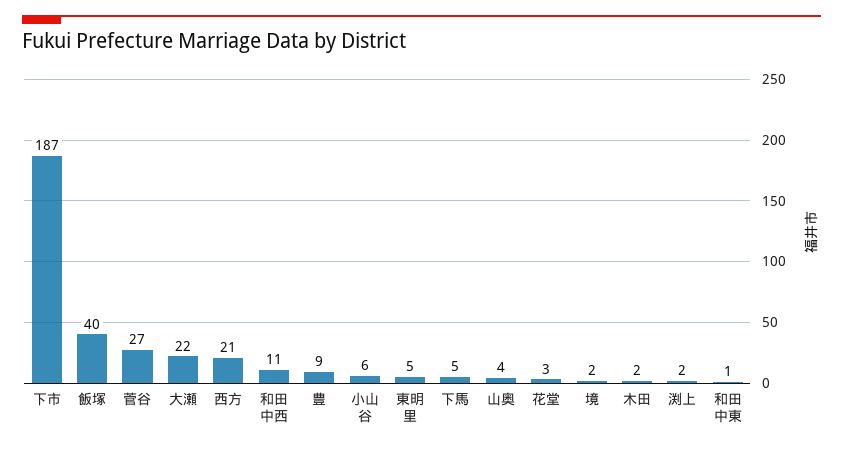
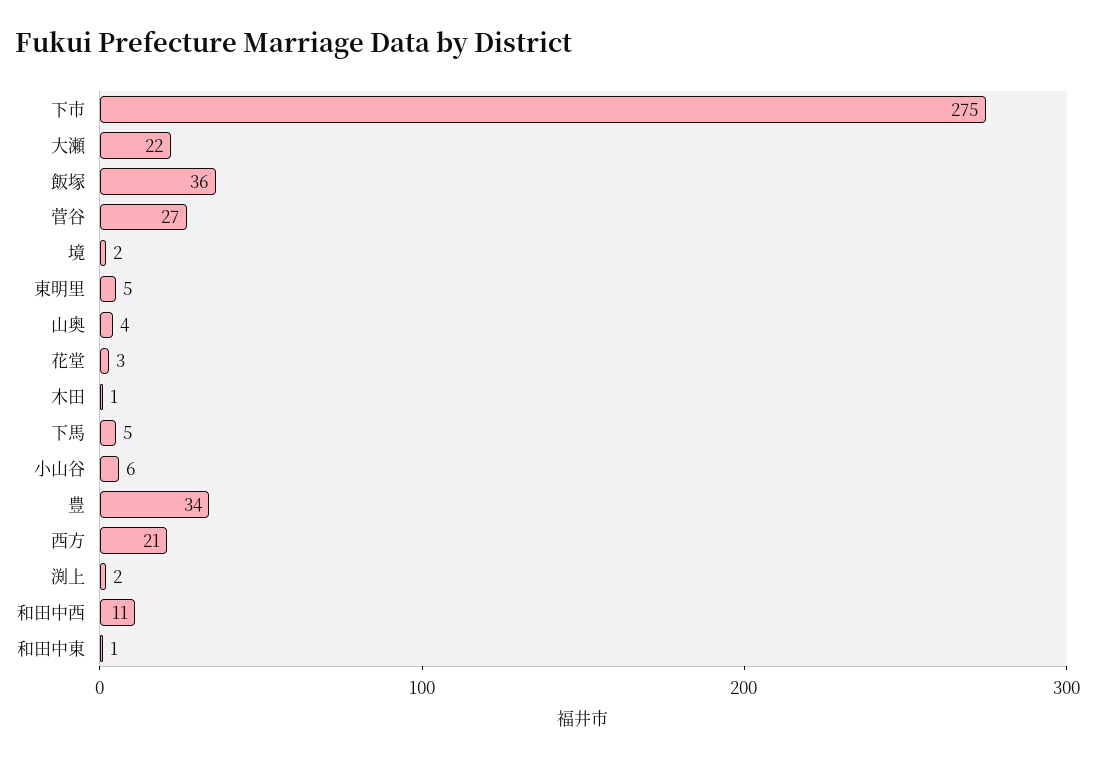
下市: 187 -> 275
飯塚: 40 -> 36
豊: 9 -> 34
木田: 2 -> 1

